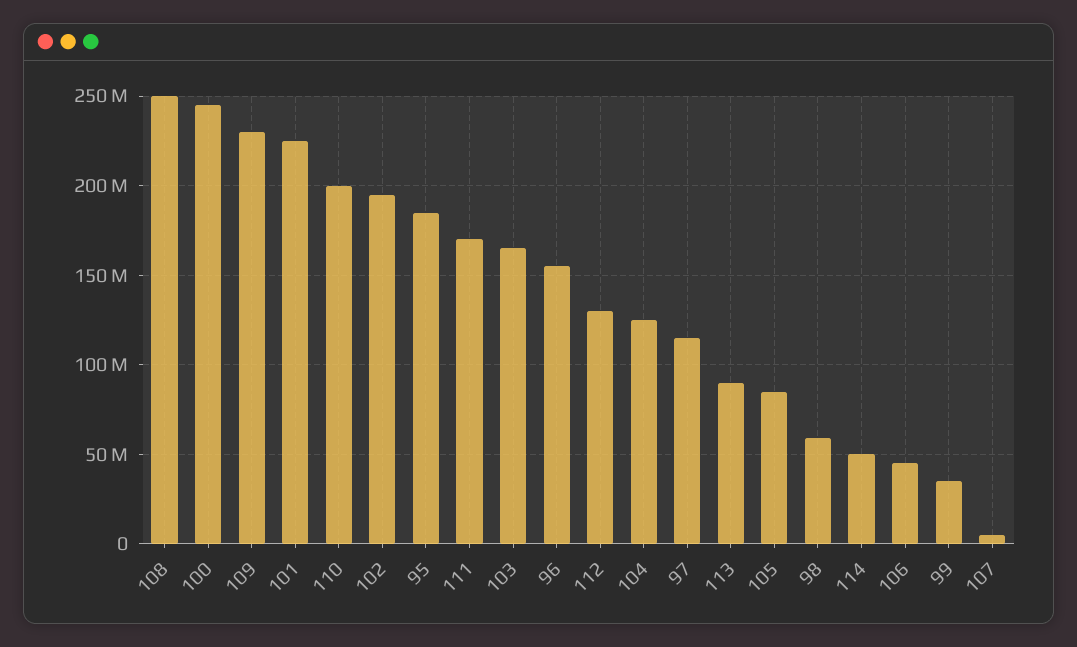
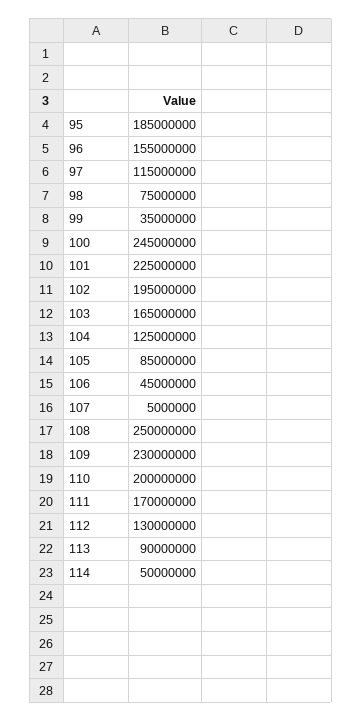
98: 60000000 -> 75000000

